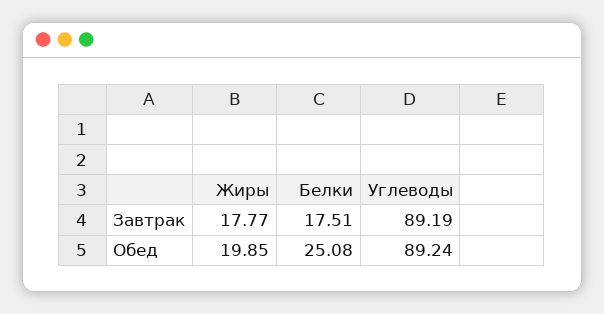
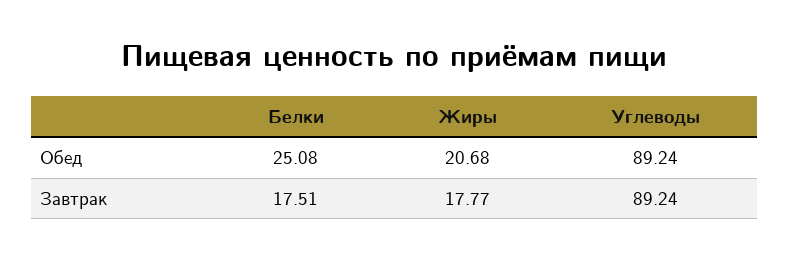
Углеводы, Завтрак: 89.19 -> 89.24
Жиры, Обед: 19.85 -> 20.68

